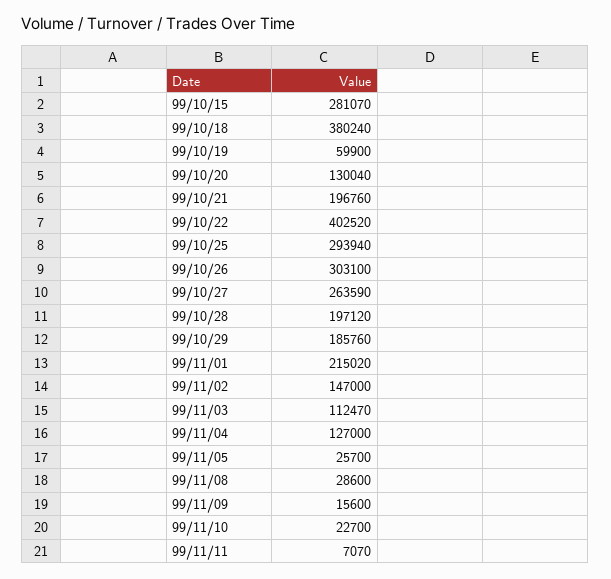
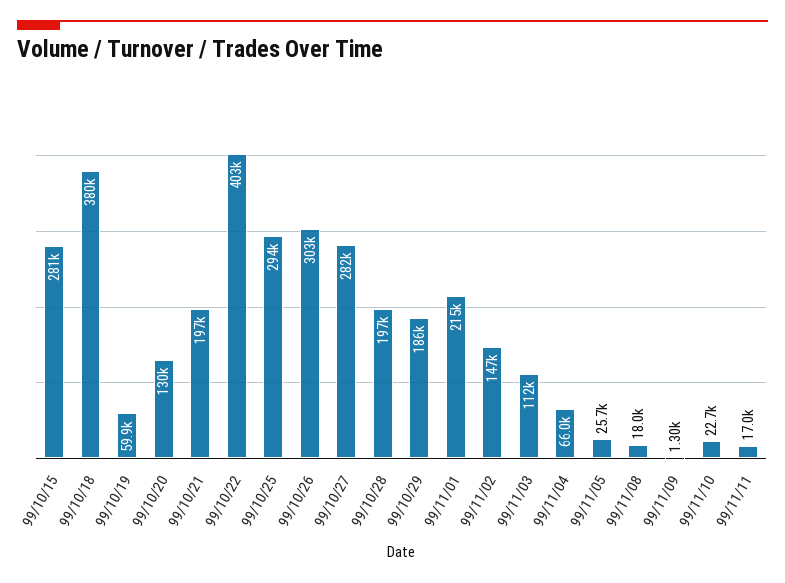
99/10/27: 263590 -> 282000
99/11/04: 127000 -> 66000
99/11/08: 28600 -> 18000
99/11/09: 15600 -> 1300
99/11/11: 7070 -> 17000

